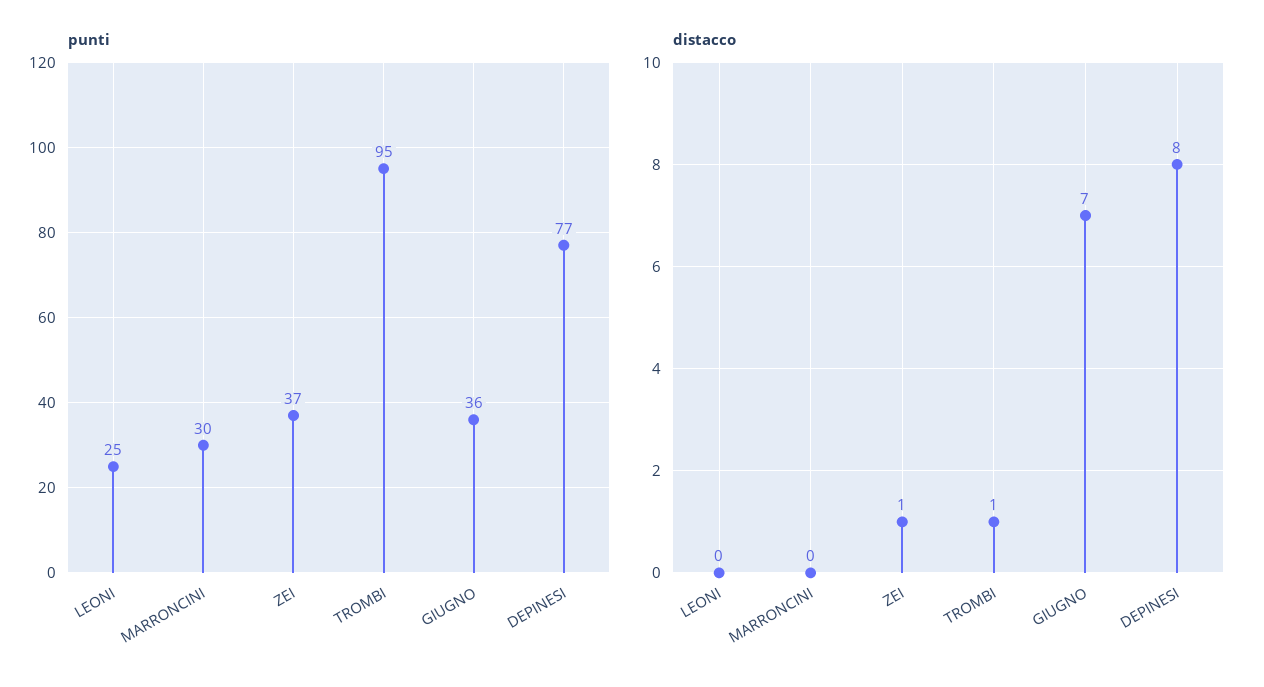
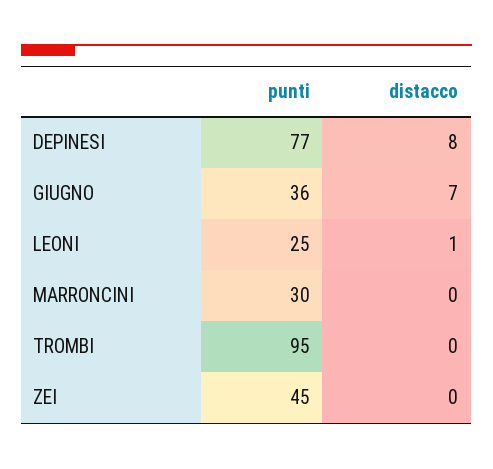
punti, ZEI: 37 -> 45
distacco, LEONI: 0 -> 1
distacco, ZEI: 1 -> 0
distacco, TROMBI: 1 -> 0

